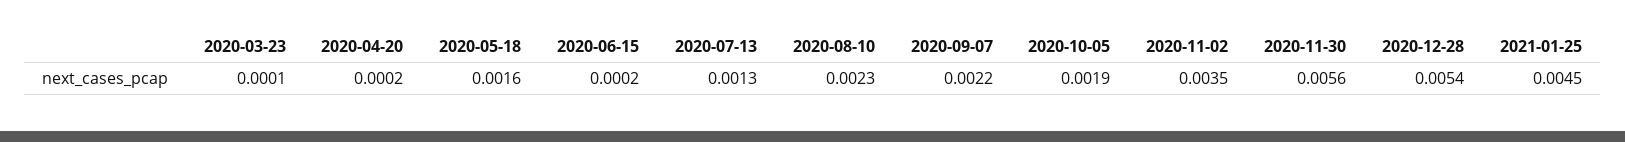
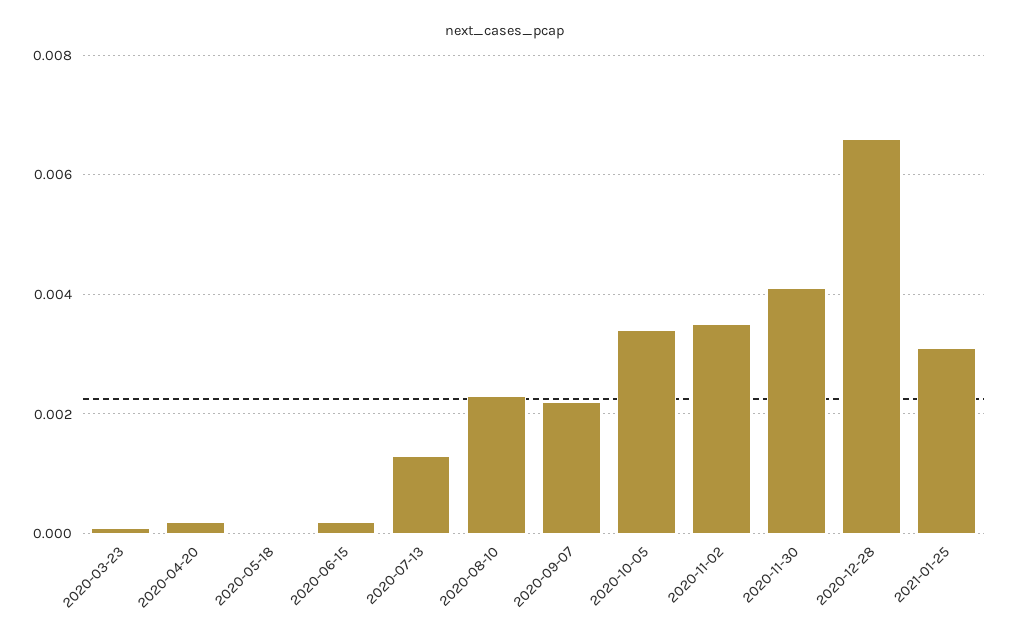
2020-05-18: 0.0016 -> 0
2020-10-05: 0.0019 -> 0.0035
2020-11-30: 0.0056 -> 0.004
2020-12-28: 0.0054 -> 0.0065
2021-01-25: 0.0045 -> 0.003

